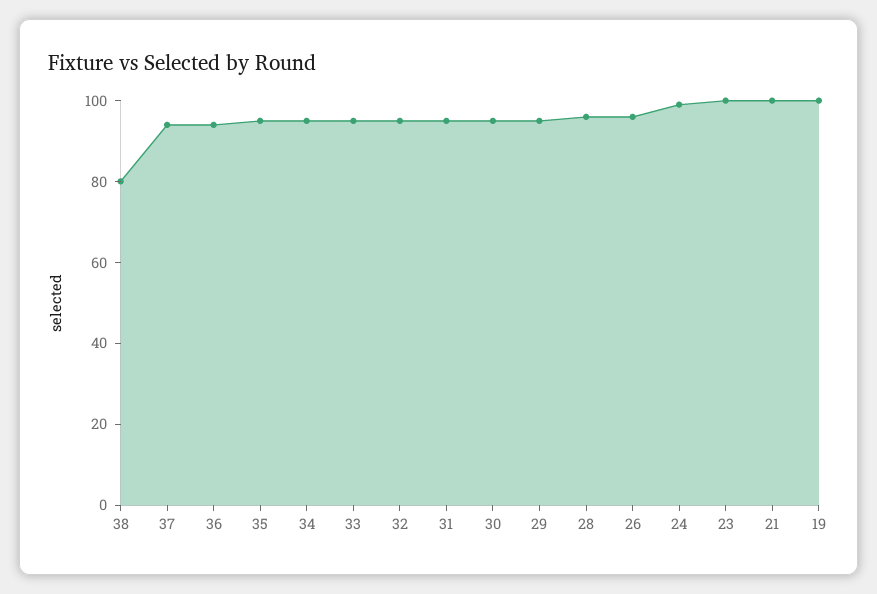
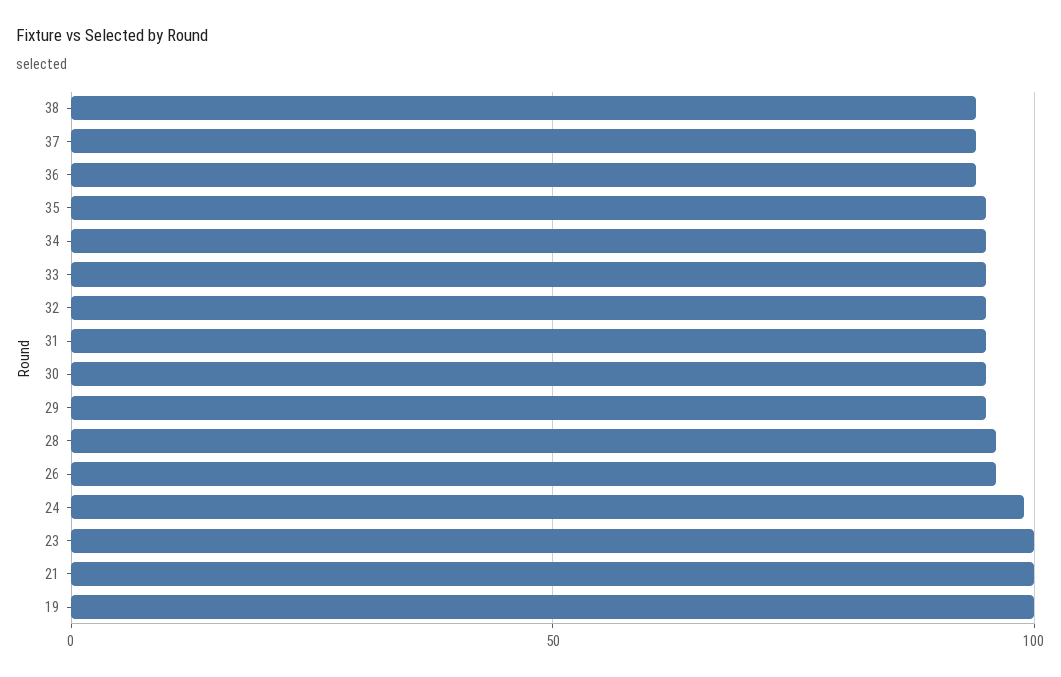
38: 80 -> 95

